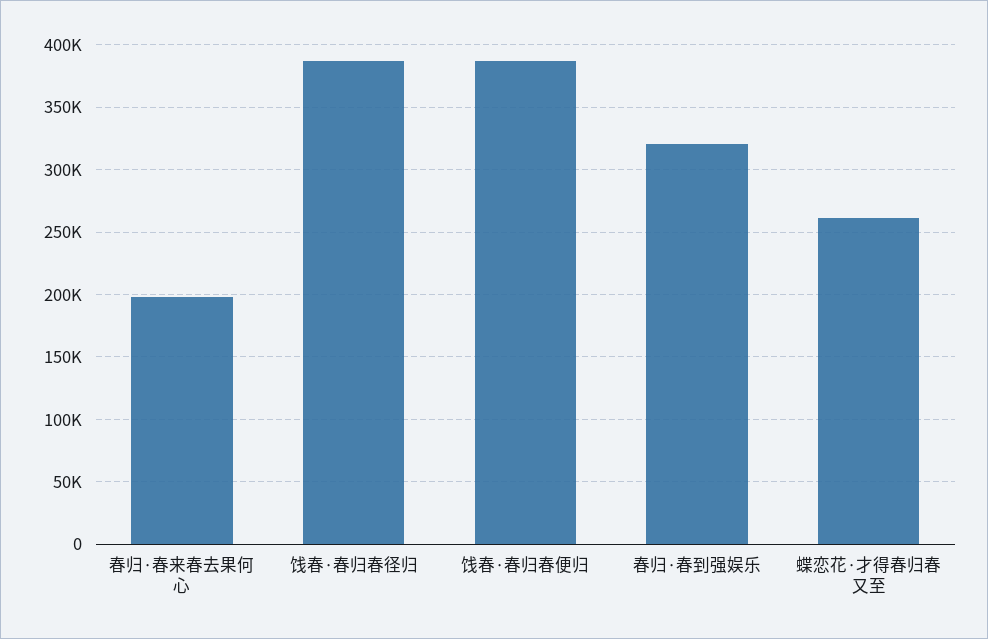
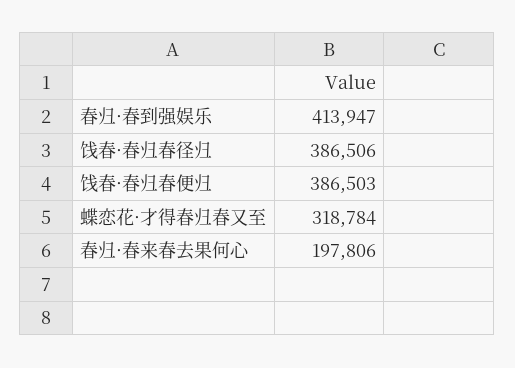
春归·春到强娱乐: 320000 -> 413947
蝶恋花·才得春归春又至: 260000 -> 318784

